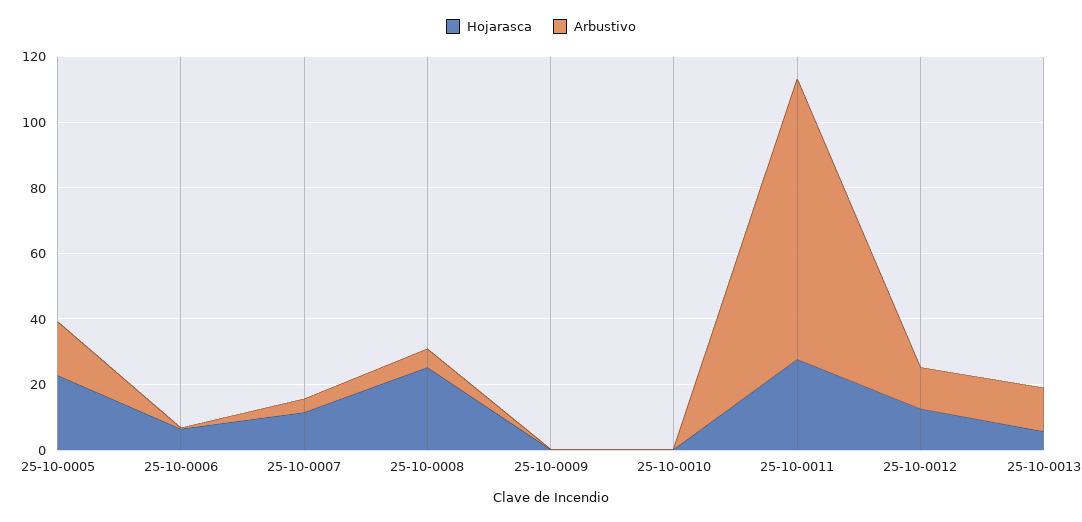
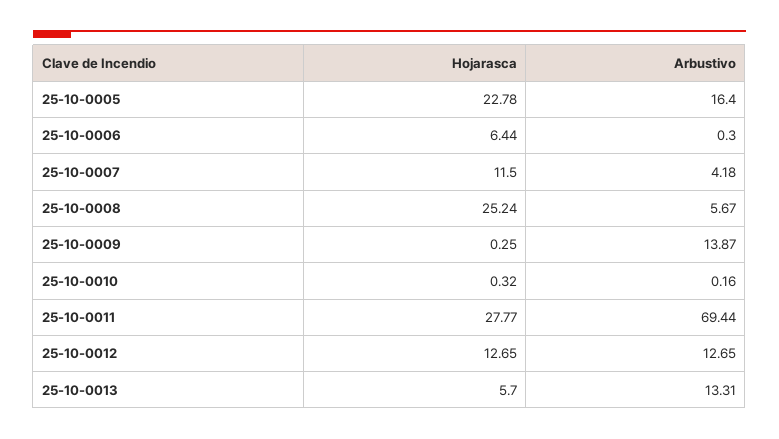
Arbustivo, 25-10-0009: 0 -> 13.87
Arbustivo, 25-10-0011: 85 -> 69.44

